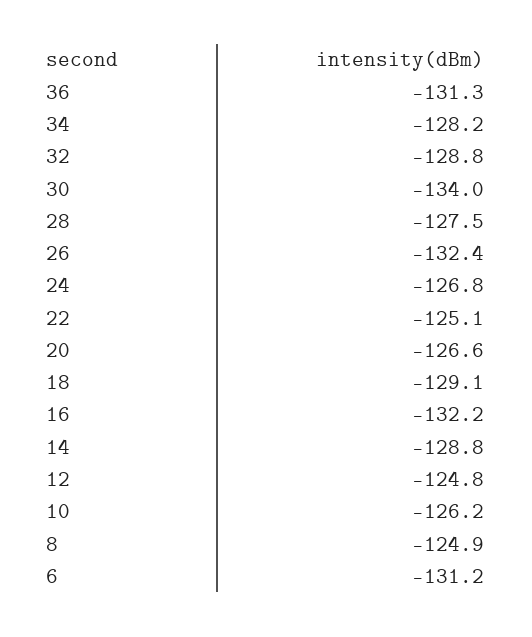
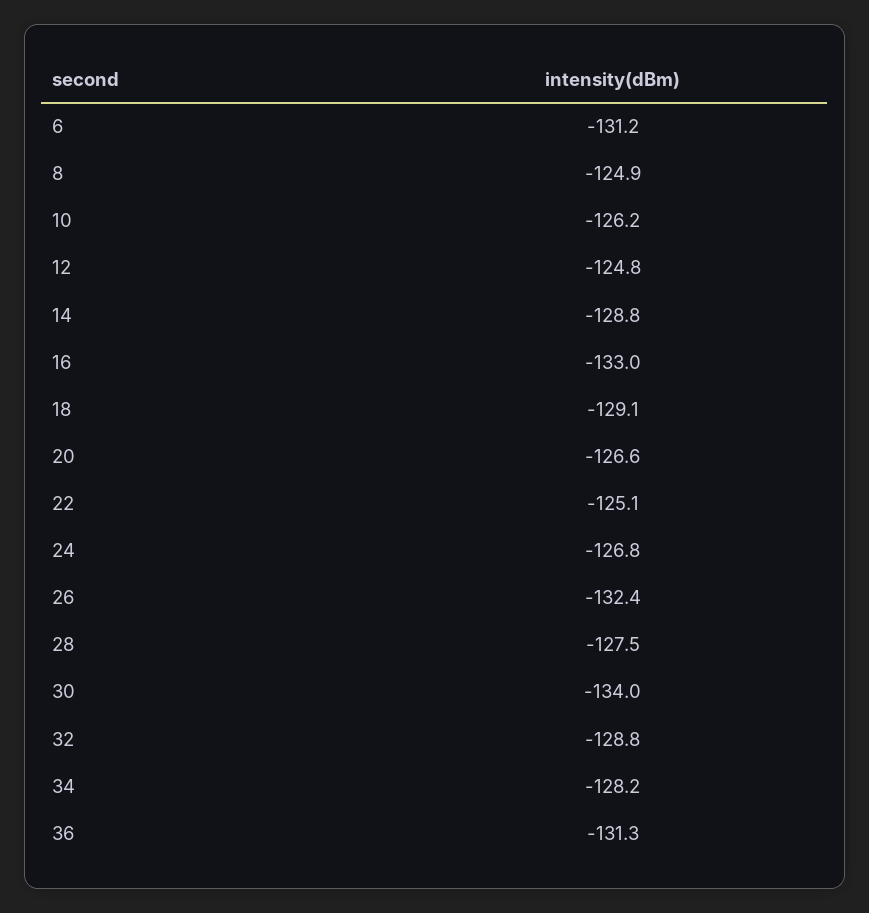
16: -132.2 -> -133

